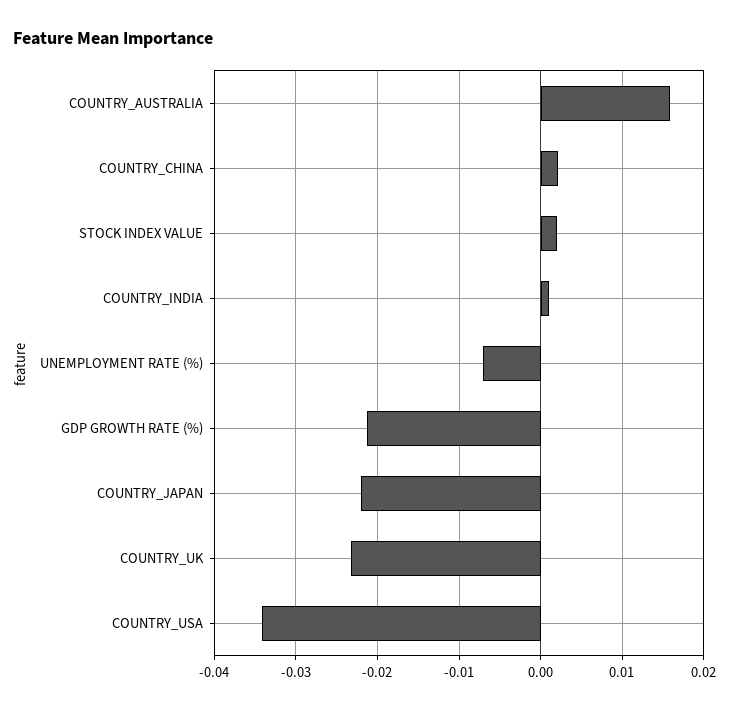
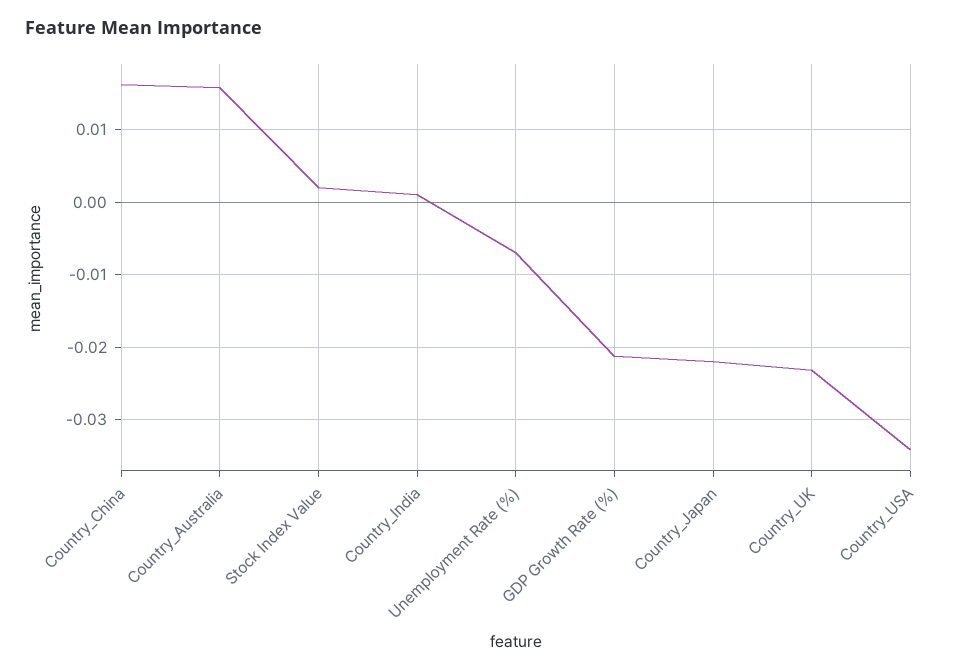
COUNTRY_CHINA: 0.002 -> 0.016

